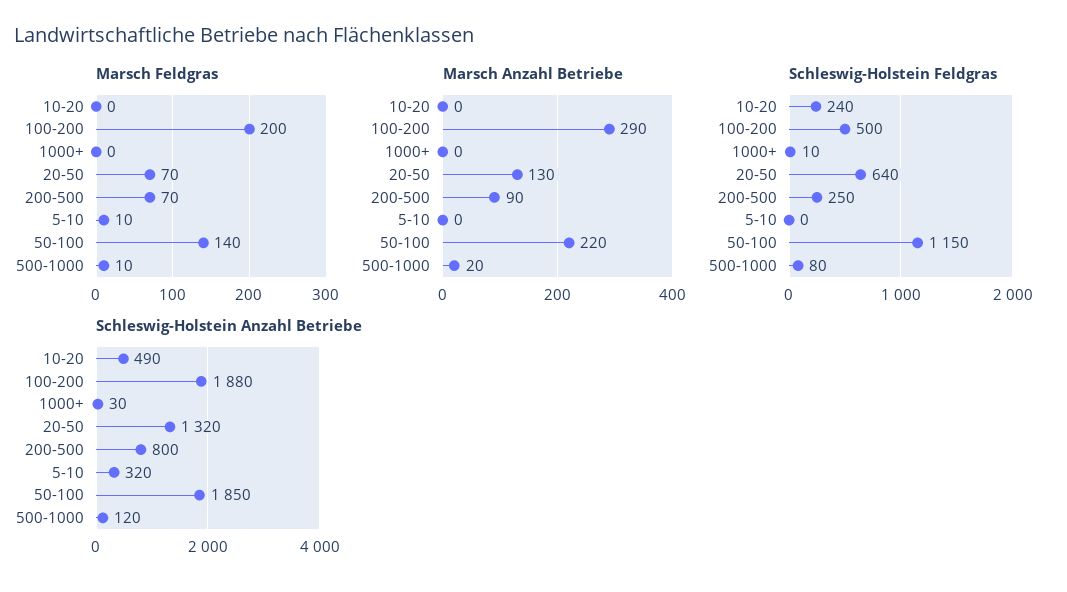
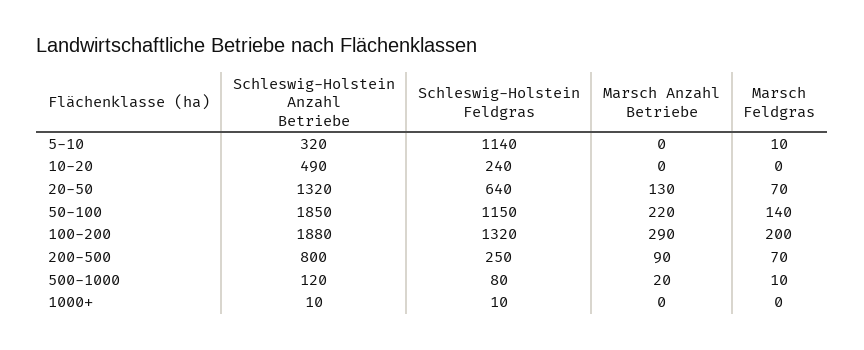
Schleswig-Holstein Feldgras, 100-200: 500 -> 1320
Schleswig-Holstein Feldgras, 5-10: 0 -> 1140
Schleswig-Holstein Anzahl Betriebe, 1000+: 30 -> 10

